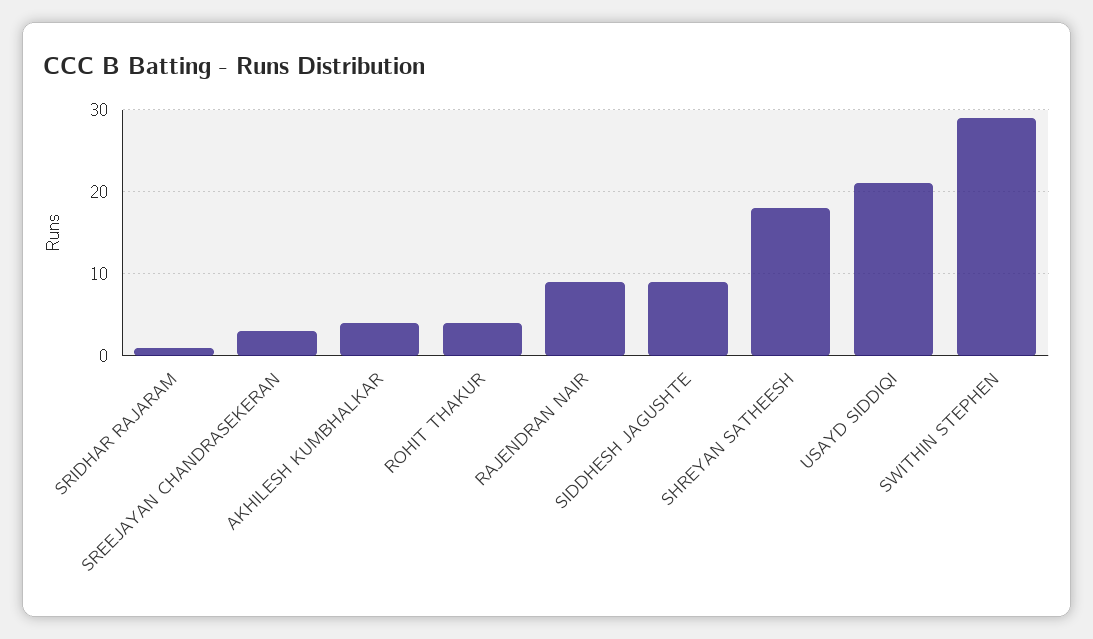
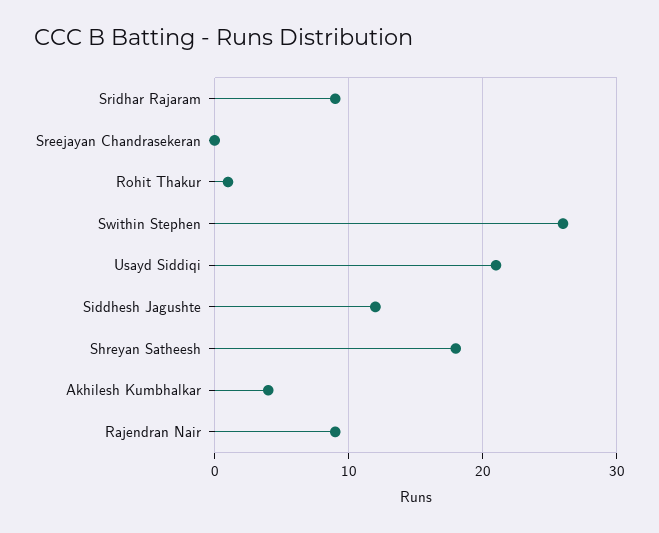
SRIDHAR RAJARAM: 1 -> 9
SREEJAYAN CHANDRASEKERAN: 3 -> 0
ROHIT THAKUR: 4 -> 1
SIDDHESH JAGUSHTE: 9 -> 12
SWITHIN STEPHEN: 29 -> 26

